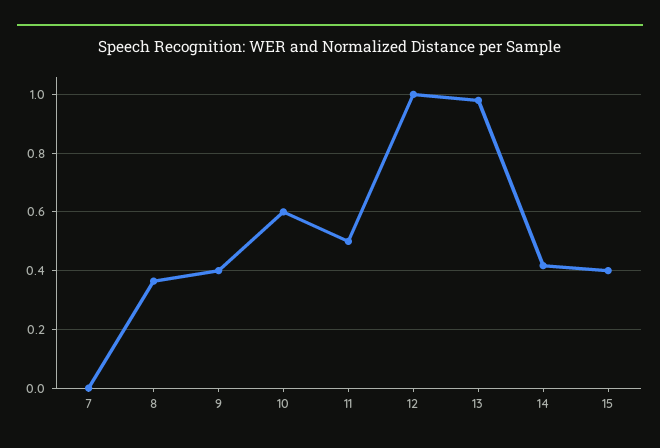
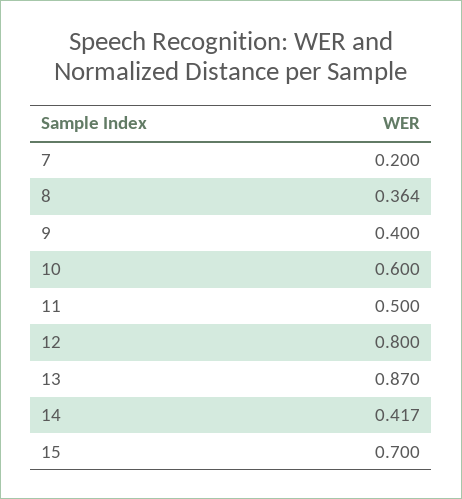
7: 0 -> 0.2
12: 1 -> 0.8
13: 0.975 -> 0.87
15: 0.4 -> 0.7

